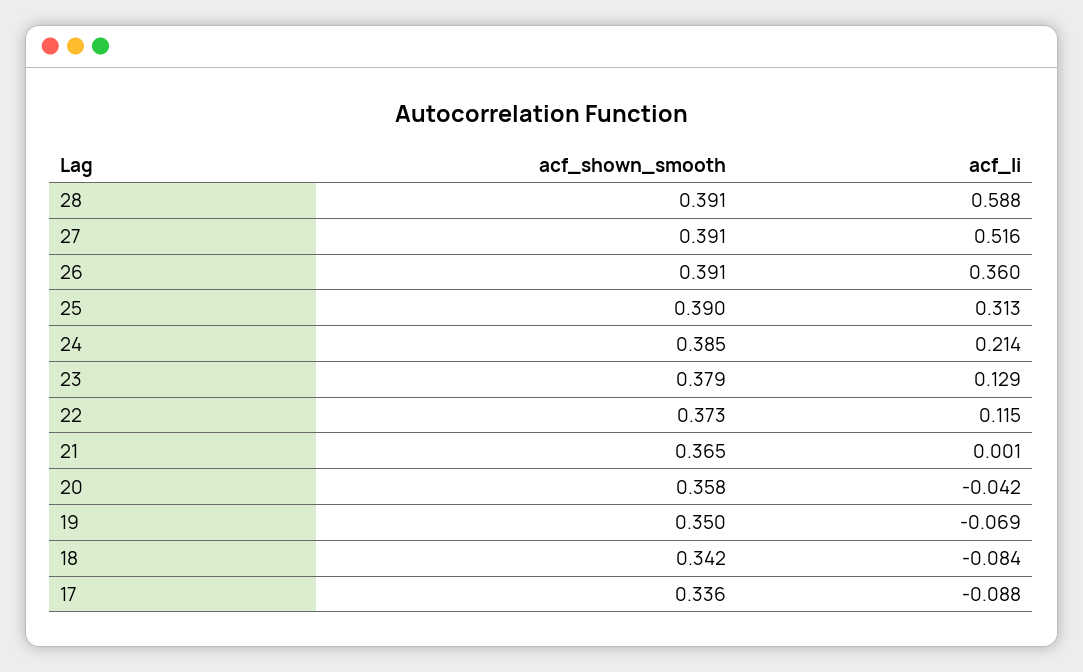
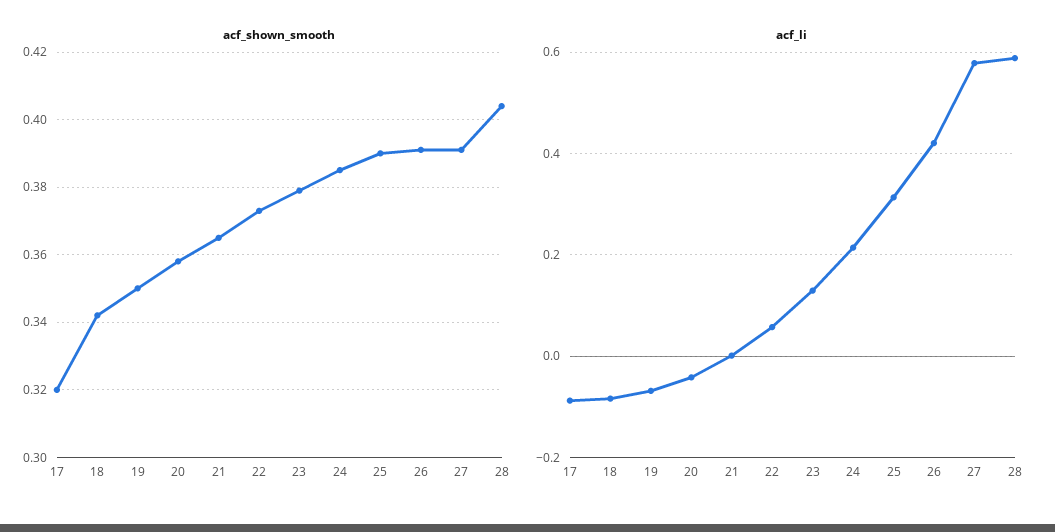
acf_shown_smooth, 28: 0.391 -> 0.405
acf_li, 27: 0.516 -> 0.58
acf_li, 26: 0.36 -> 0.42
acf_li, 22: 0.115 -> 0.06
acf_shown_smooth, 17: 0.336 -> 0.32

